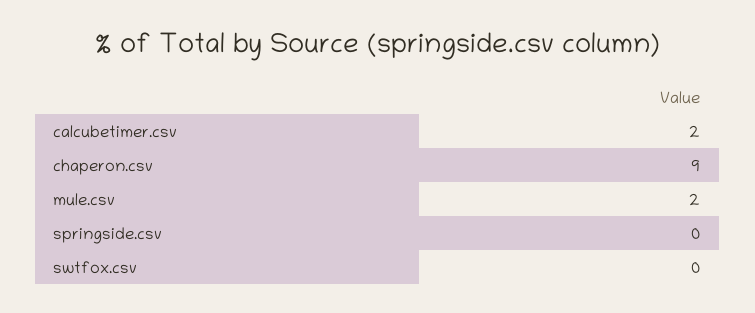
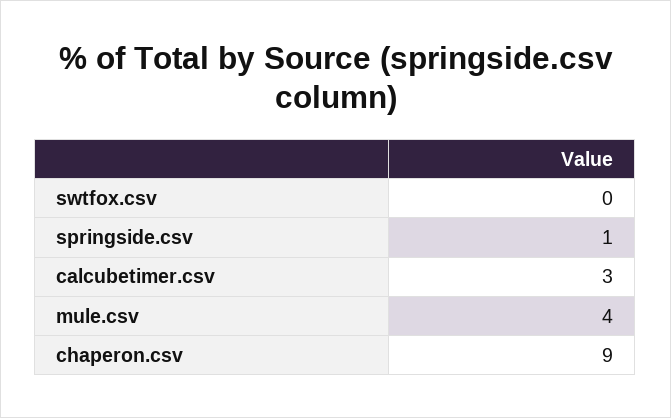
calcubetimer.csv: 2 -> 3
mule.csv: 2 -> 4
springside.csv: 0 -> 1

